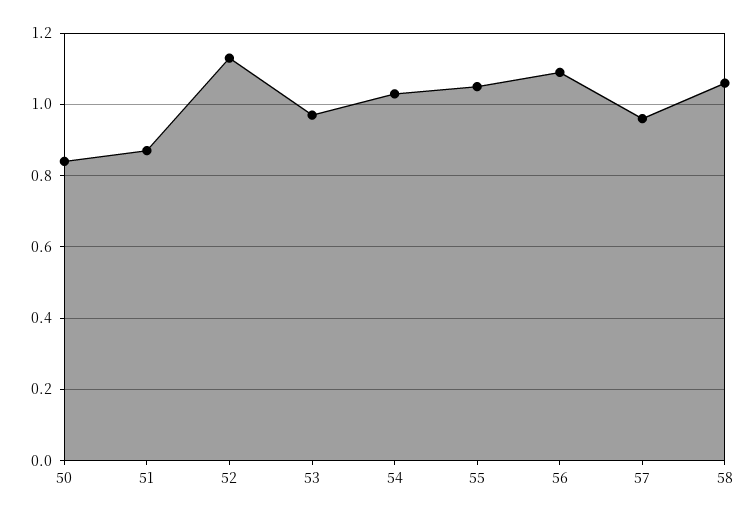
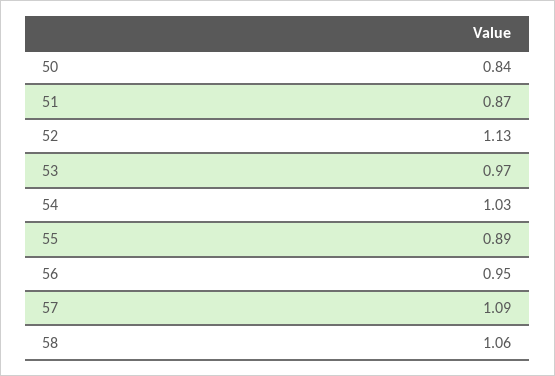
55: 1.05 -> 0.89
56: 1.1 -> 0.95
57: 0.95 -> 1.09

